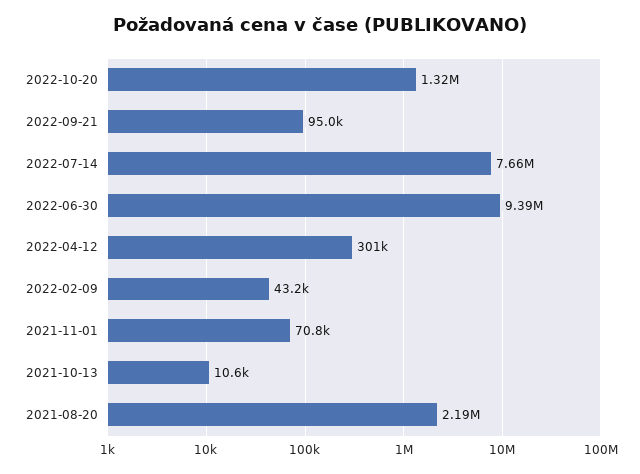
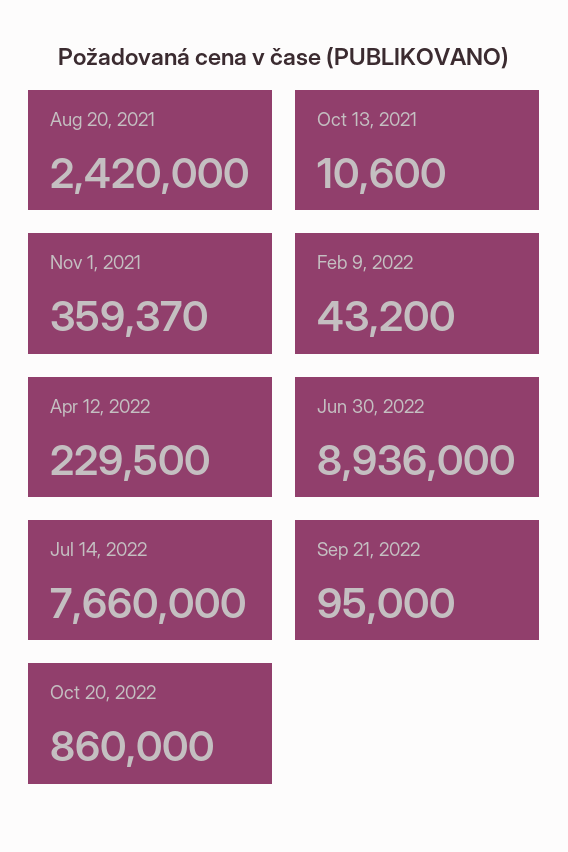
2022-10-20: 1320000 -> 860000
2022-06-30: 9390000 -> 8936000
2022-04-12: 301000 -> 229500
2021-11-01: 70800 -> 359370
2021-08-20: 2190000 -> 2420000

